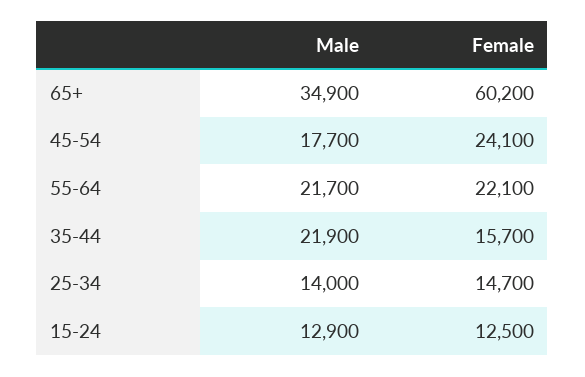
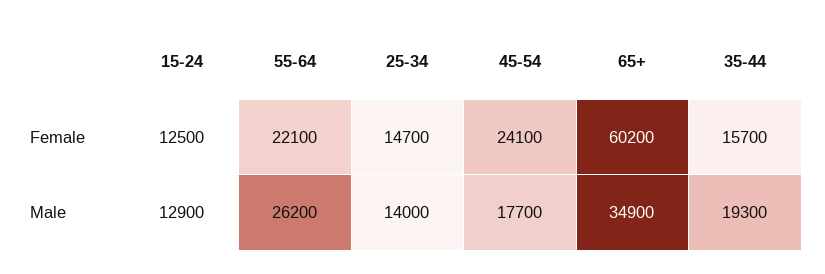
Male, 55-64: 21700 -> 26200
Male, 35-44: 21900 -> 19300

